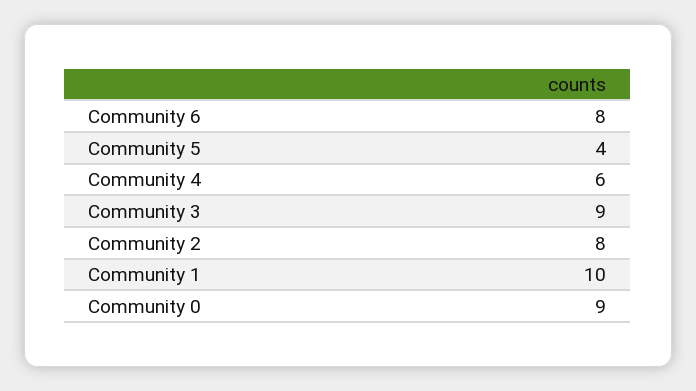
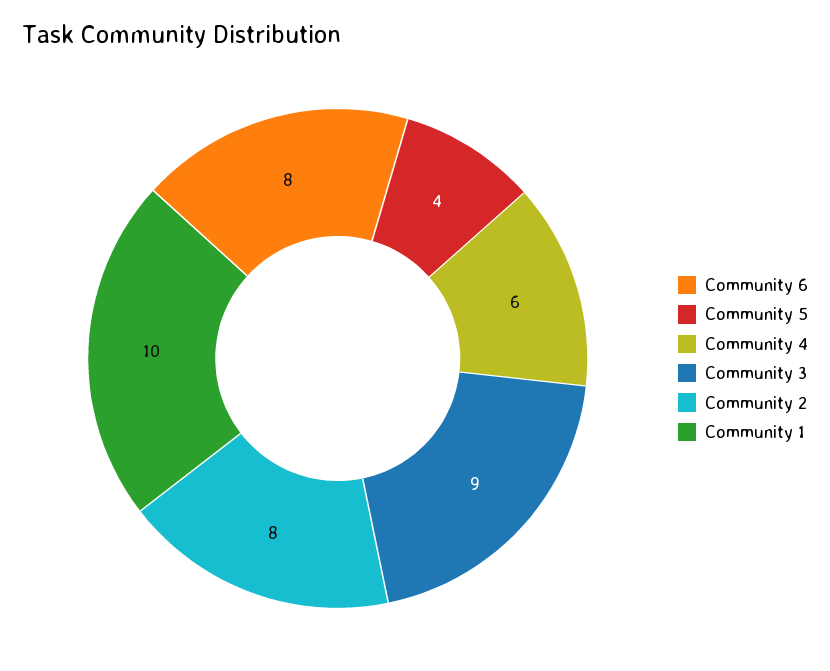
Community 0: 9 -> none

